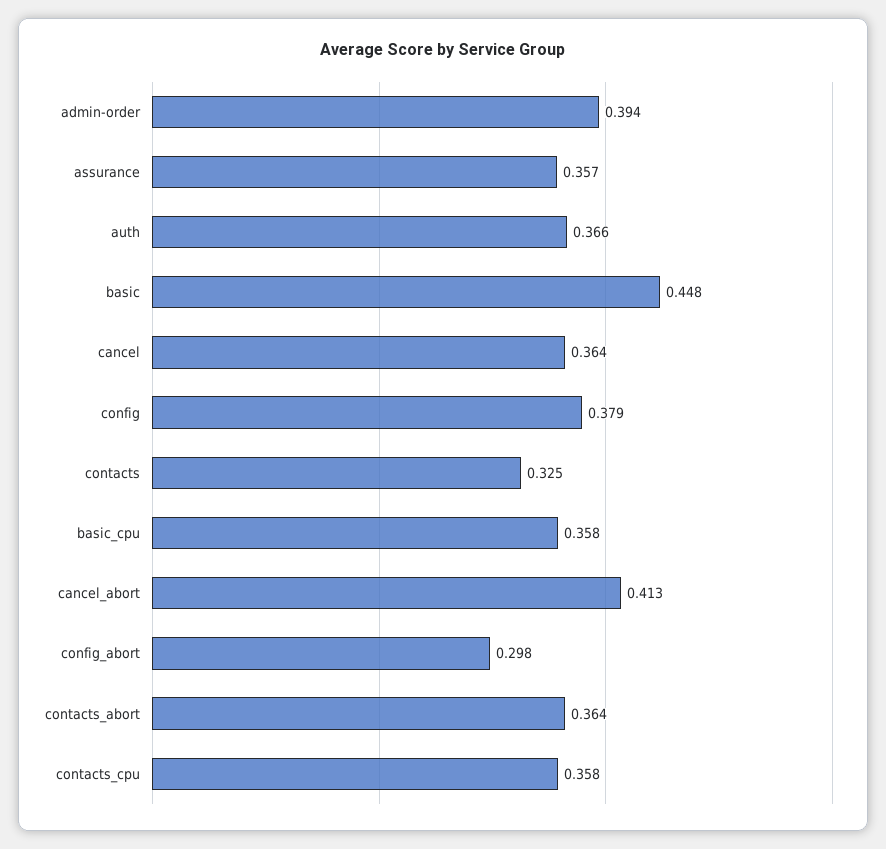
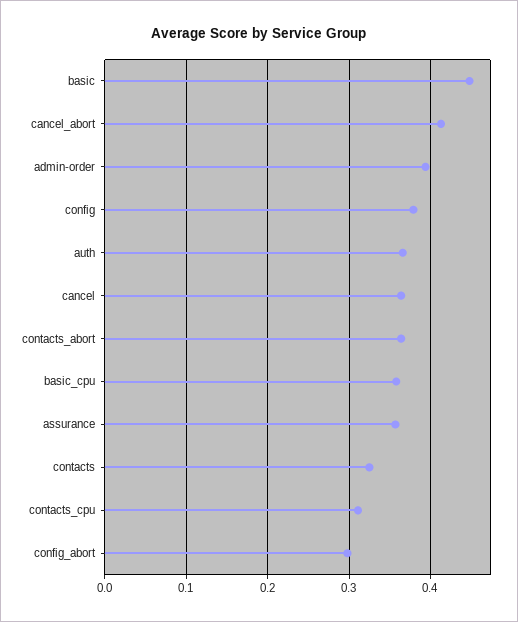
contacts_cpu: 0.358 -> 0.31

